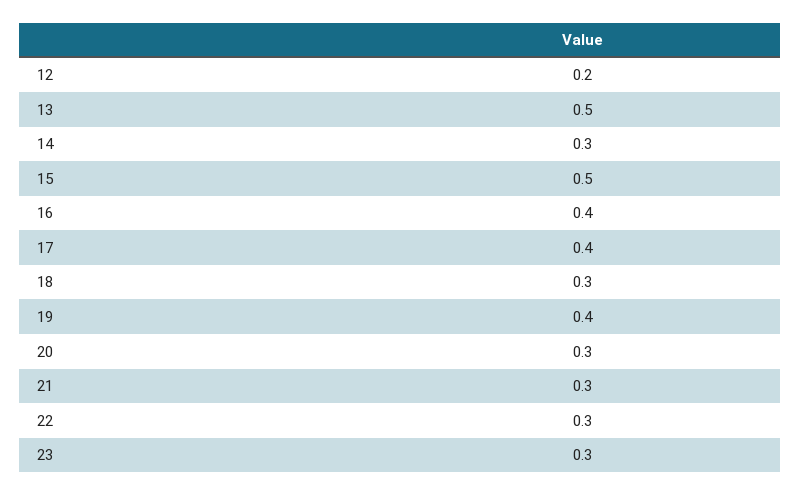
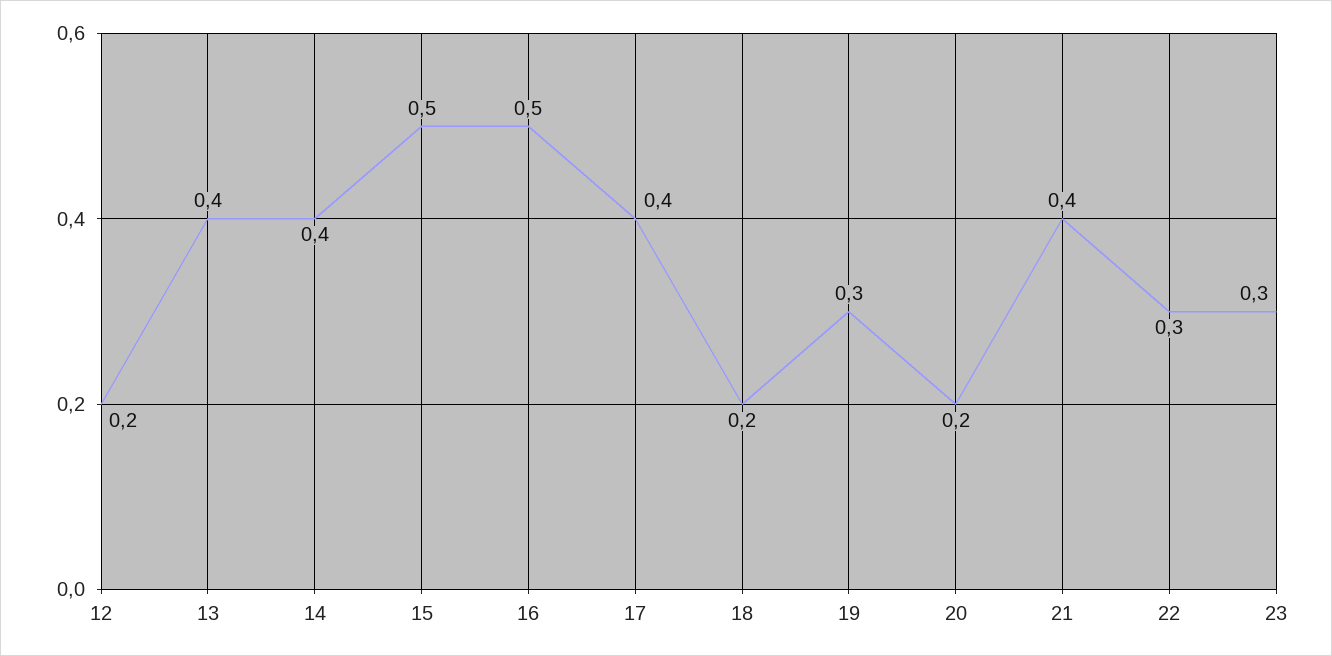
13: 0.5 -> 0.4
14: 0.3 -> 0.4
16: 0.4 -> 0.5
18: 0.3 -> 0.2
19: 0.4 -> 0.3
20: 0.3 -> 0.2
21: 0.3 -> 0.4

